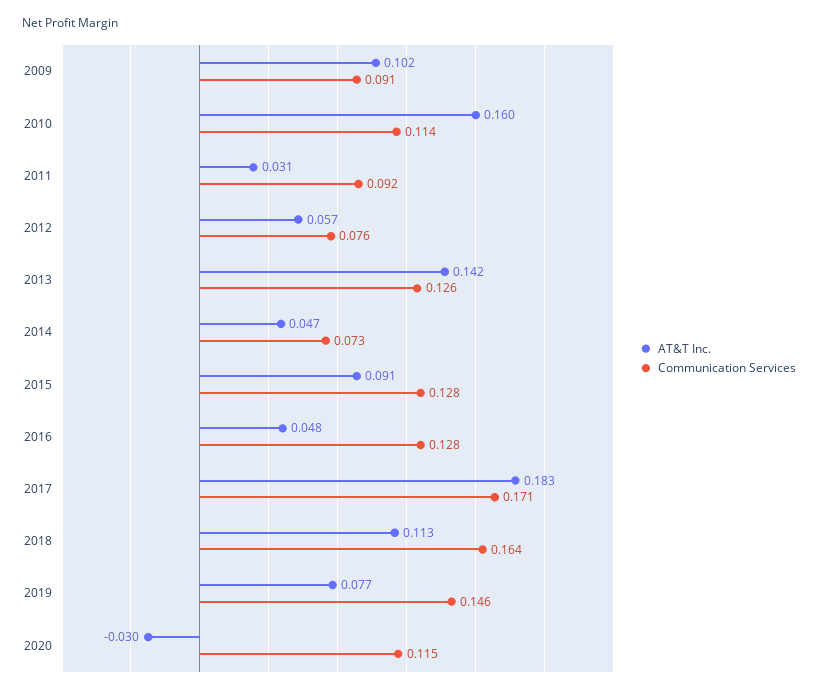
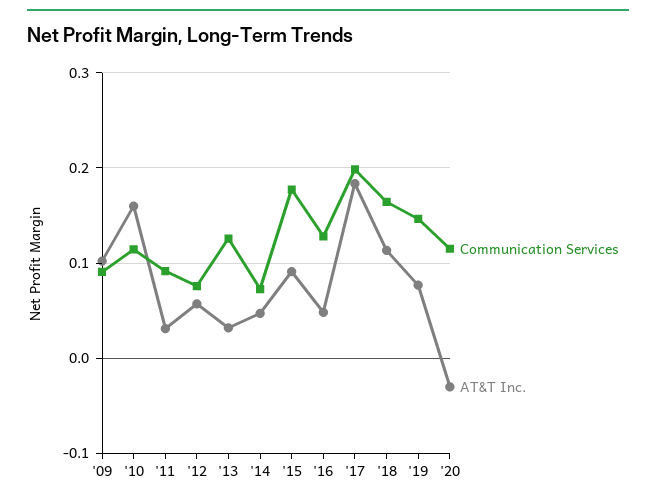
AT&T Inc., 2013: 0.142 -> 0.03
Communication Services, 2015: 0.128 -> 0.18
Communication Services, 2017: 0.171 -> 0.2

